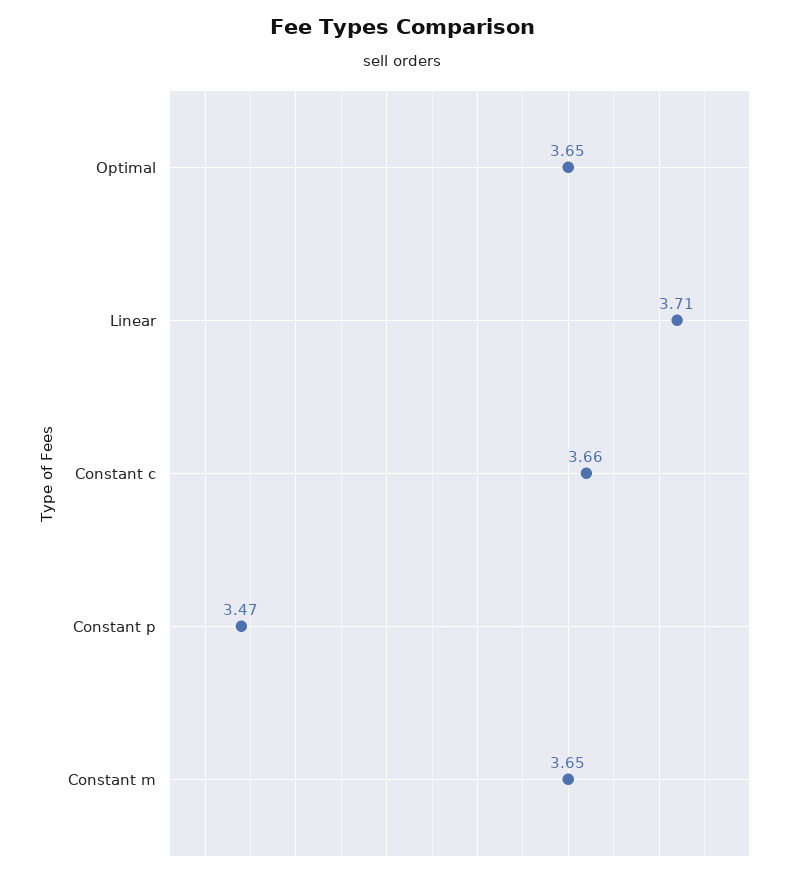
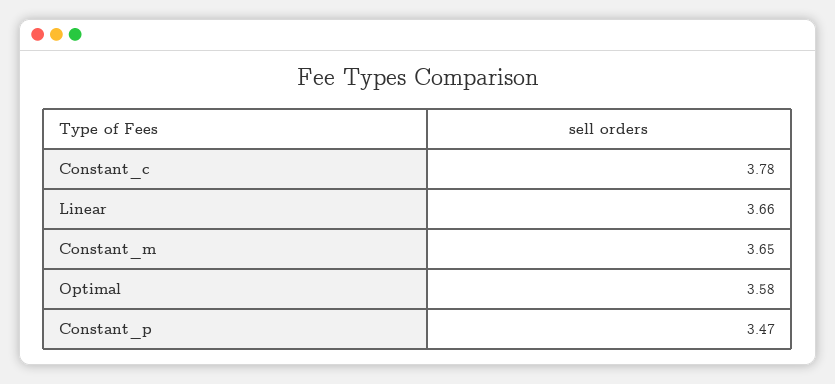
Optimal: 3.65 -> 3.58
Linear: 3.71 -> 3.66
Constant c: 3.66 -> 3.78

